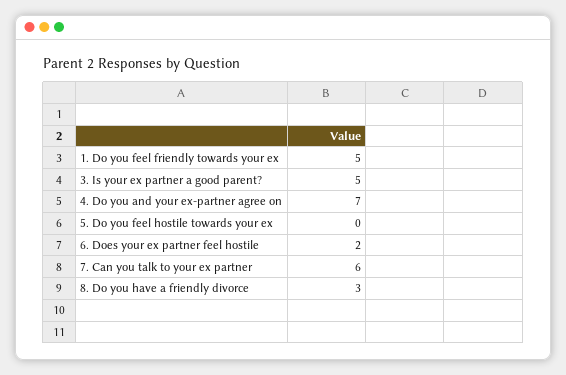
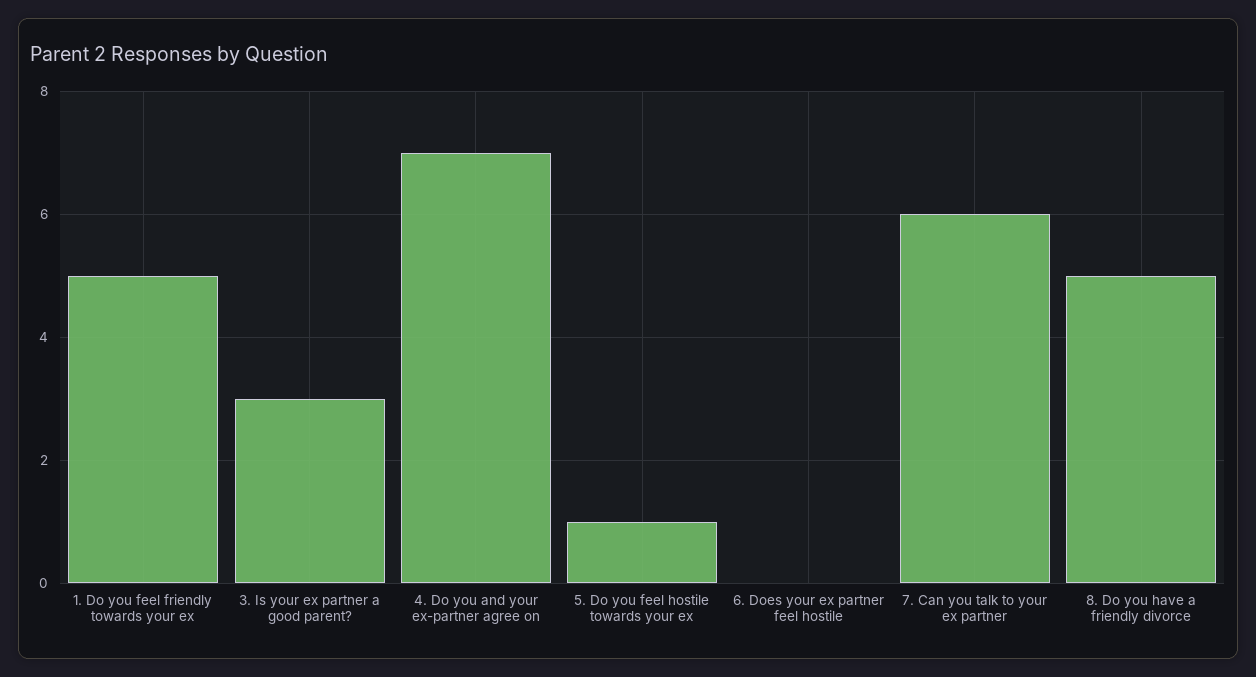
3. Is your ex partner a good parent?: 5 -> 3
5. Do you feel hostile towards your ex: 0 -> 1
6. Does your ex partner feel hostile: 2 -> 0
8. Do you have a friendly divorce: 3 -> 5

